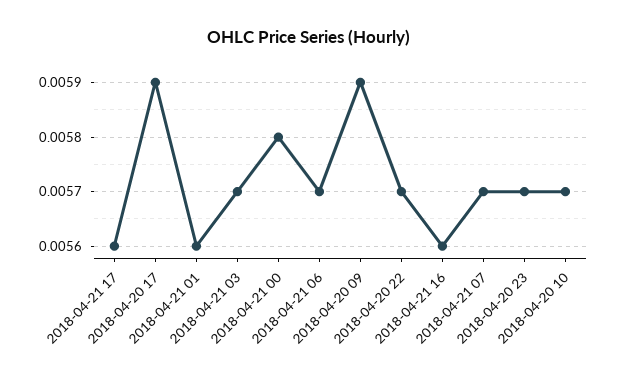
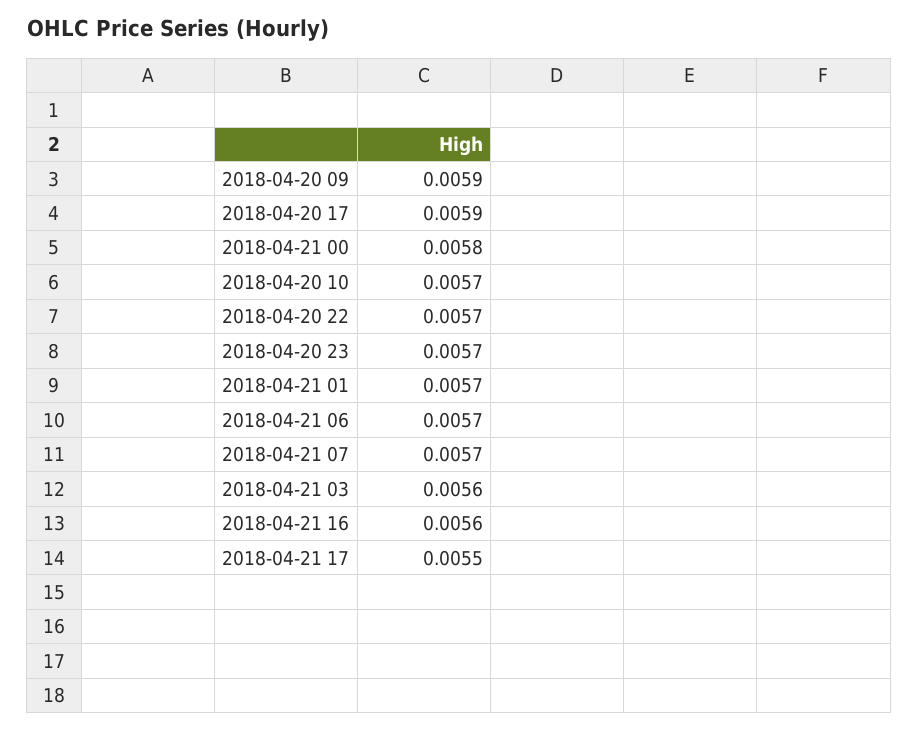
2018-04-21 17: 0.0056 -> 0.0055
2018-04-21 01: 0.0056 -> 0.0057
2018-04-21 03: 0.0057 -> 0.0056

